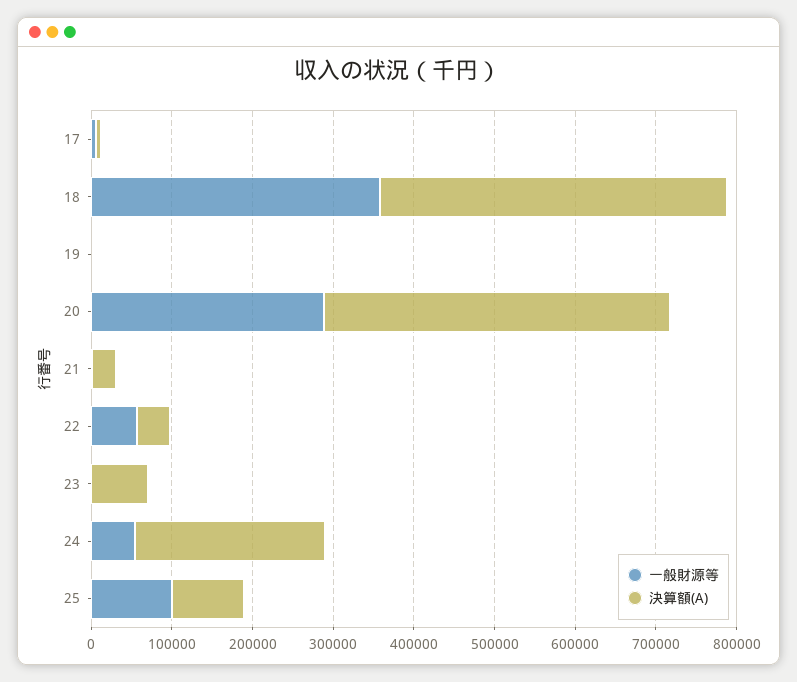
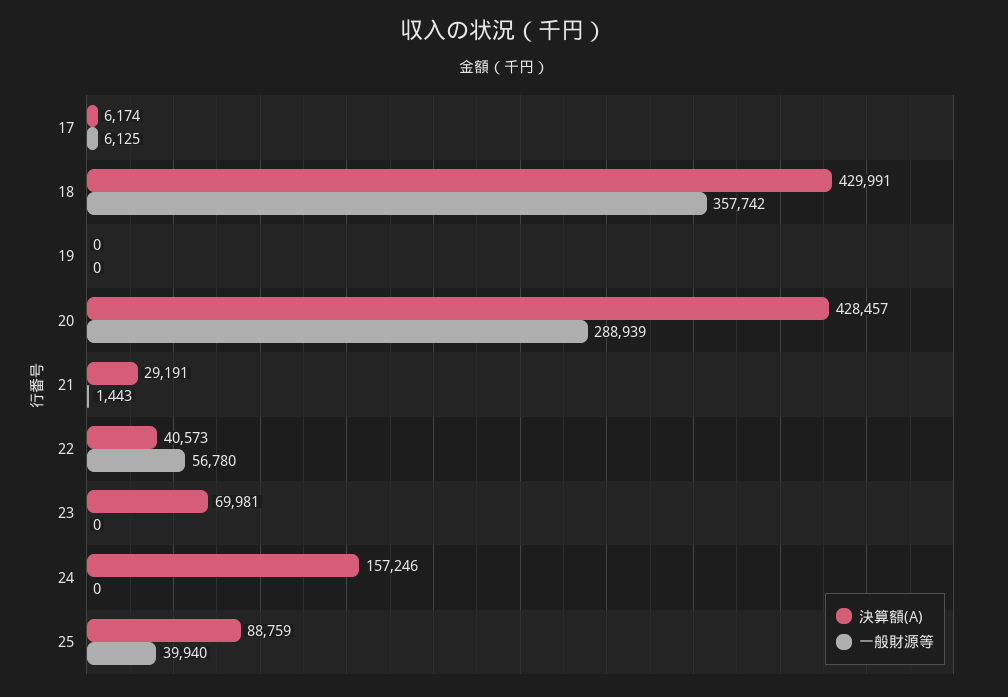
一般財源等, 24: 60000 -> 0
決算額(A), 24: 240000 -> 157246
一般財源等, 25: 100000 -> 39940

